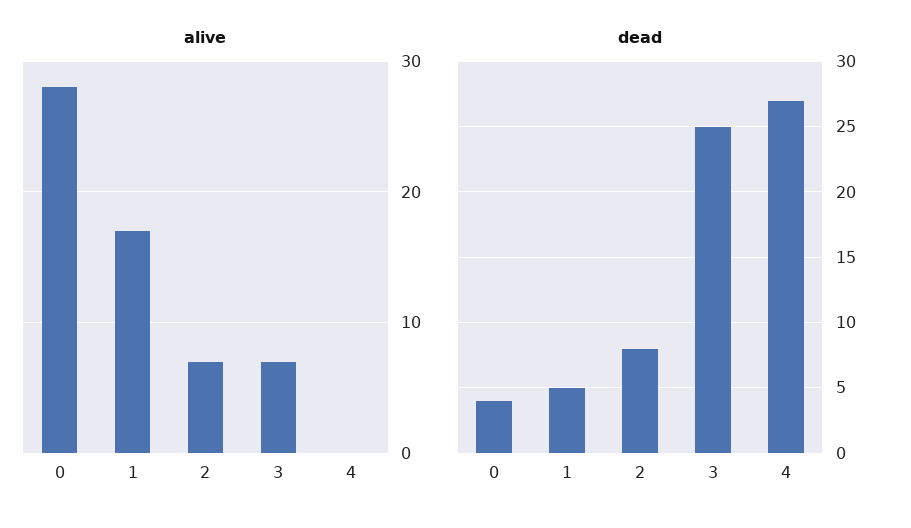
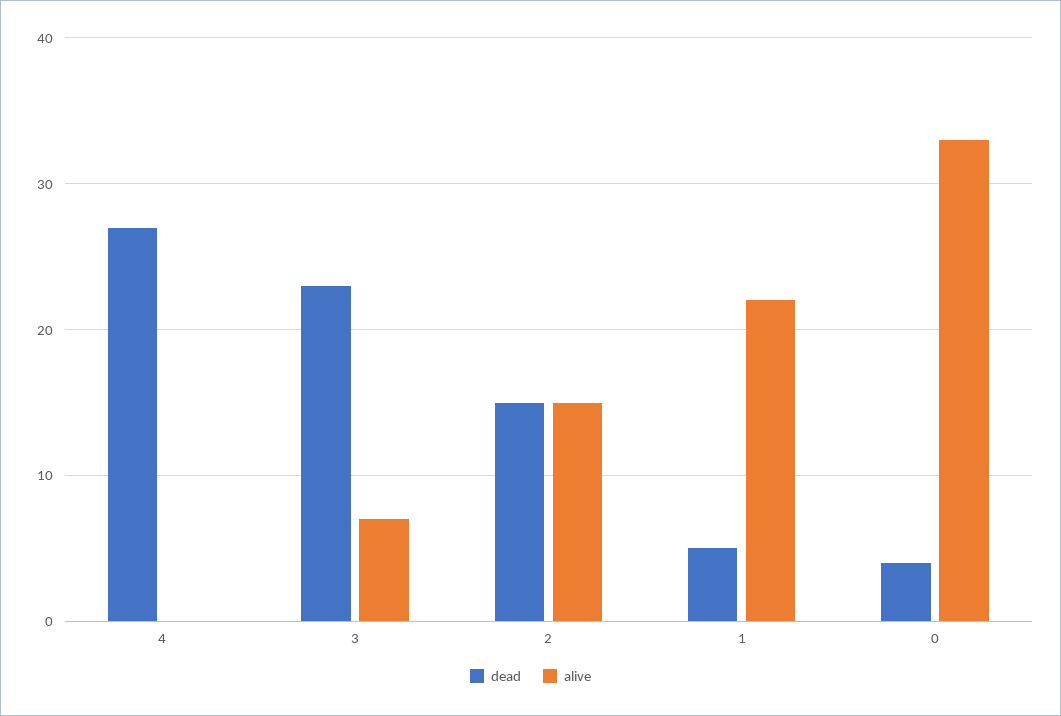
alive, 0: 28 -> 33
alive, 1: 17 -> 22
alive, 2: 7 -> 15
dead, 2: 8 -> 15
dead, 3: 25 -> 23

